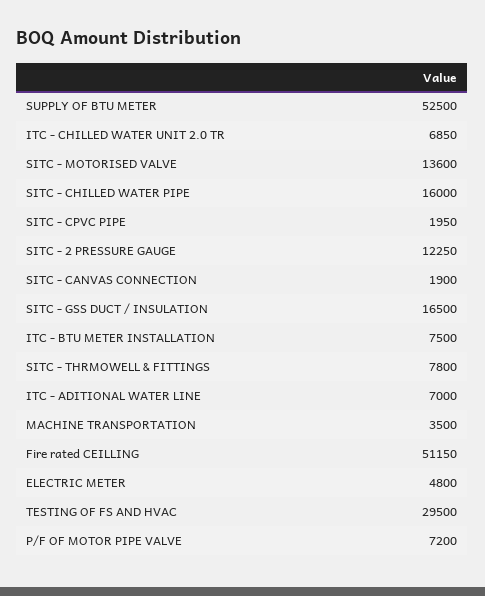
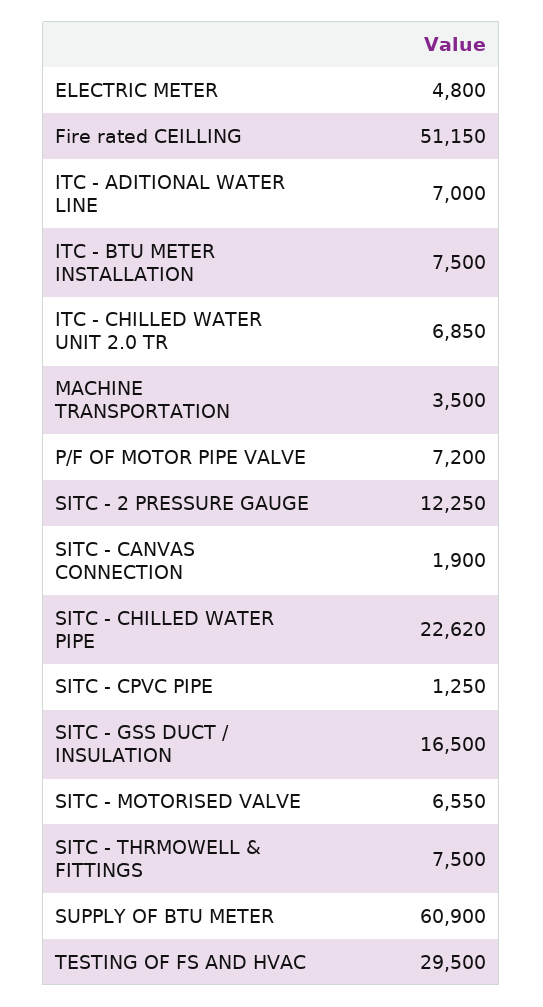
SUPPLY OF BTU METER: 52500 -> 60900
SITC - MOTORISED VALVE: 13600 -> 6550
SITC - CHILLED WATER PIPE: 16000 -> 22620
SITC - CPVC PIPE: 1950 -> 1250
SITC - THRMOWELL & FITTINGS: 7800 -> 7500

